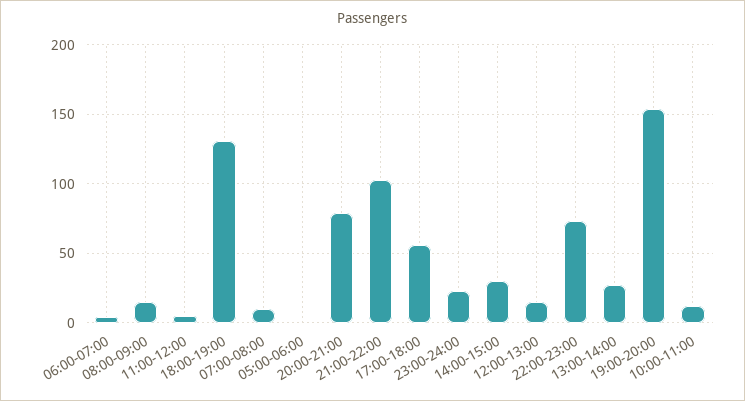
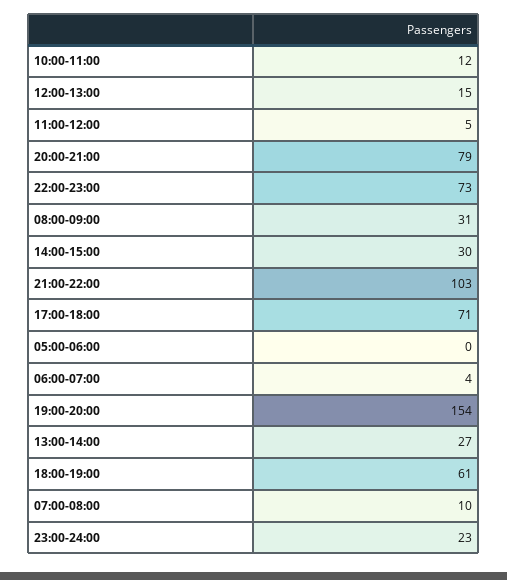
08:00-09:00: 15 -> 31
18:00-19:00: 130 -> 61
17:00-18:00: 55 -> 71

